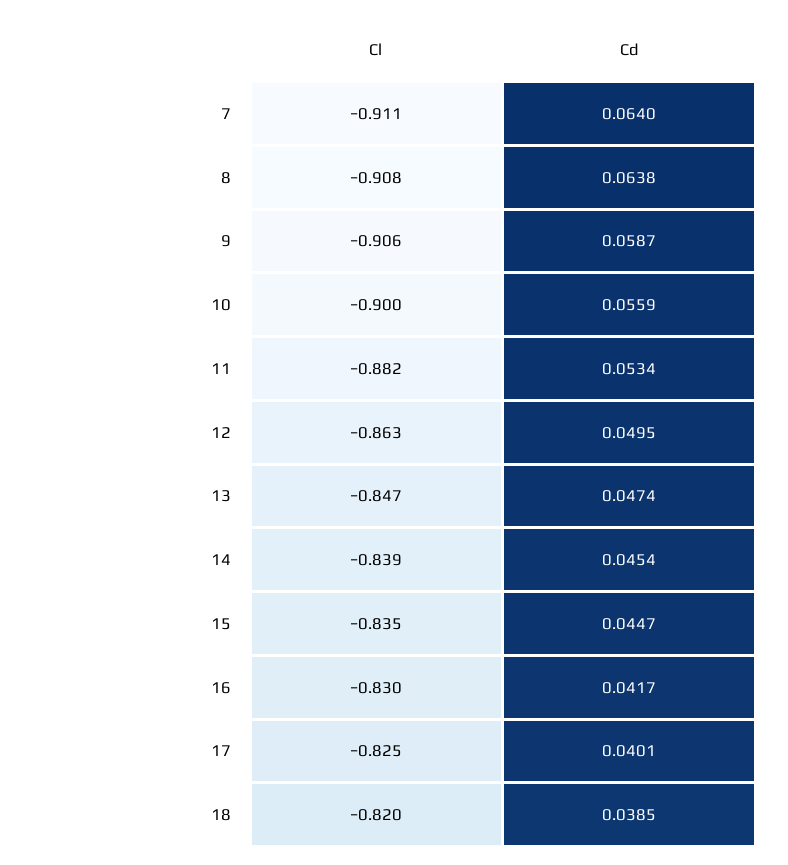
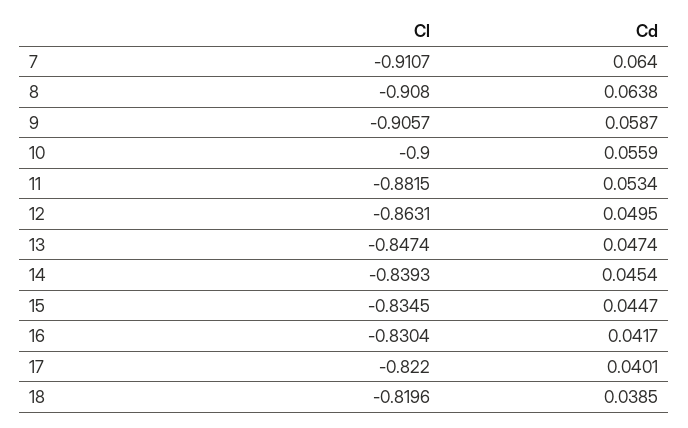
Cl, 17: -0.825 -> -0.822

